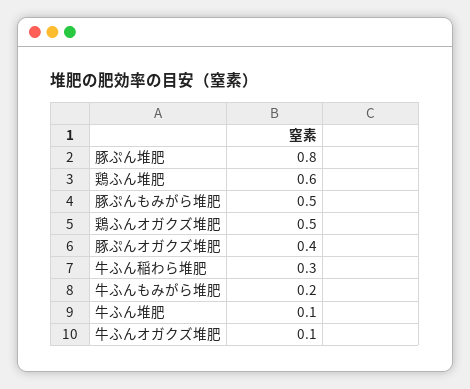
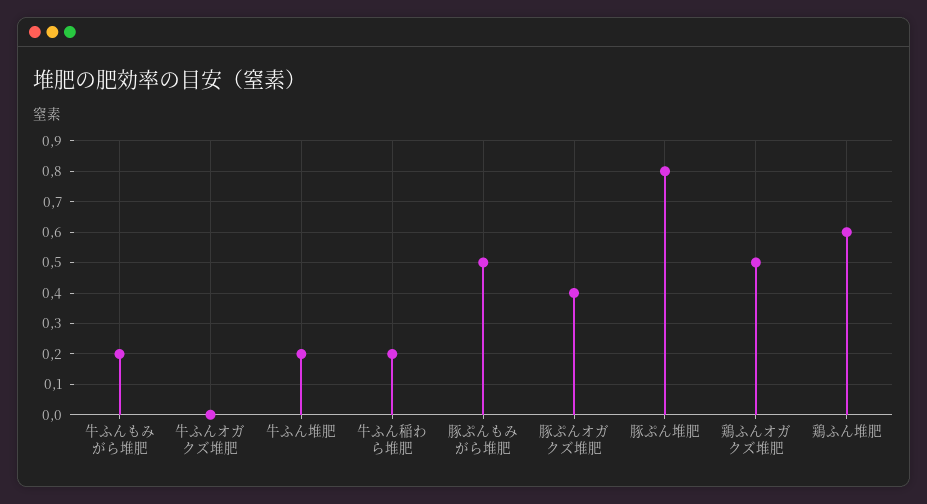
牛ふん稲わら堆肥: 0.3 -> 0.2
牛ふん堆肥: 0.1 -> 0.2
牛ふんオガクズ堆肥: 0.1 -> 0

